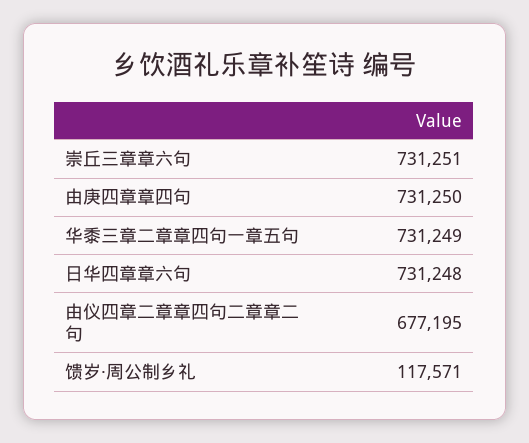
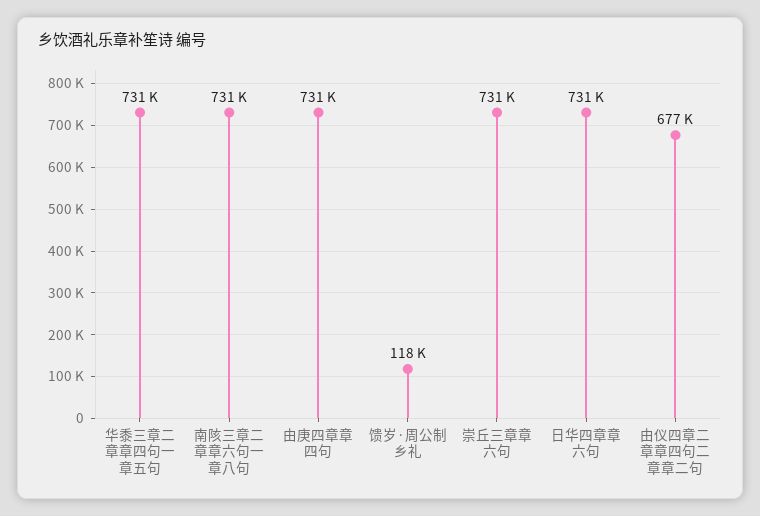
南陔三章二章章六句一章八句: none -> 731000

